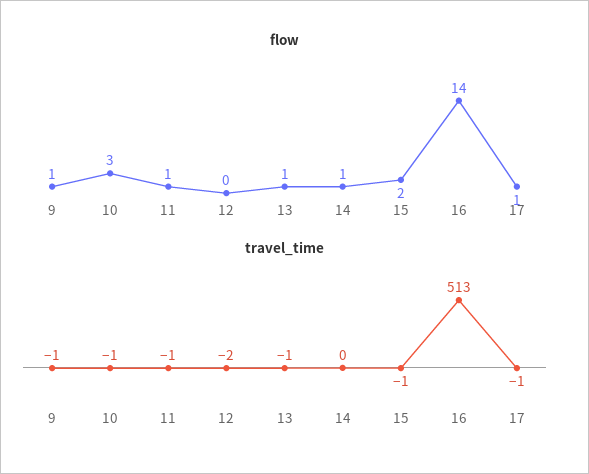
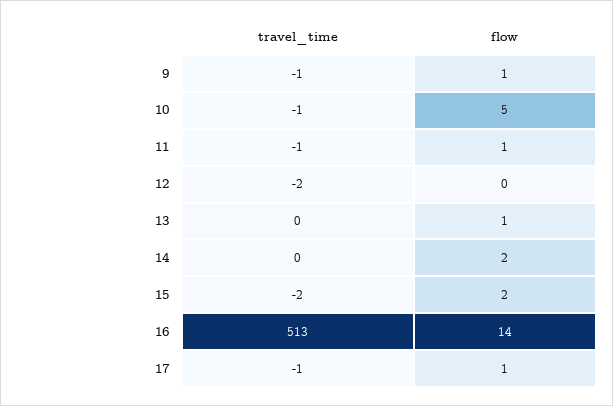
flow, 10: 3 -> 5
flow, 14: 1 -> 2
travel_time, 13: -1 -> 0
travel_time, 15: -1 -> -2

